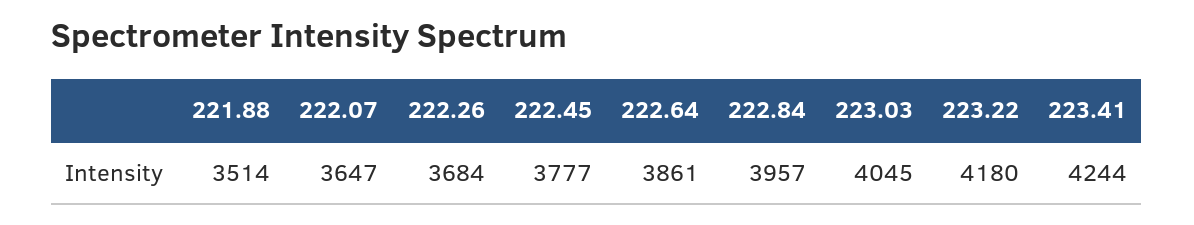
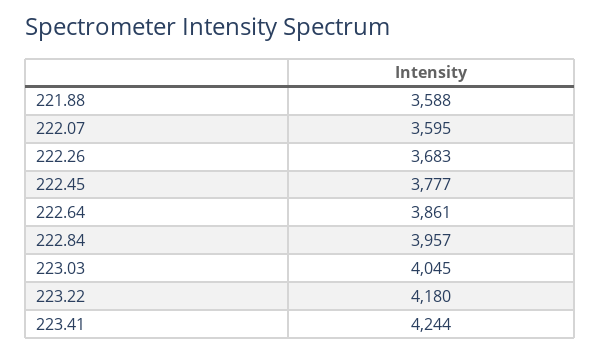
221.88: 3514 -> 3588
222.07: 3647 -> 3595
222.26: 3684 -> 3683

